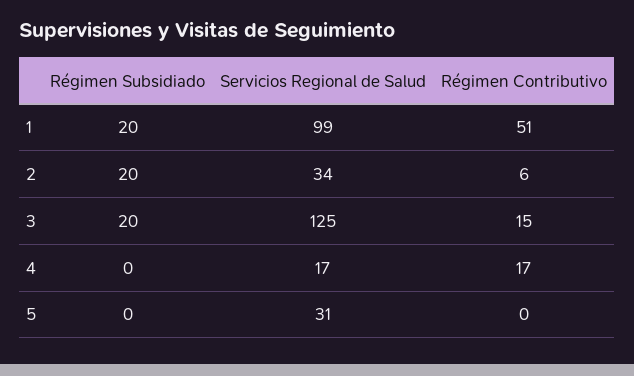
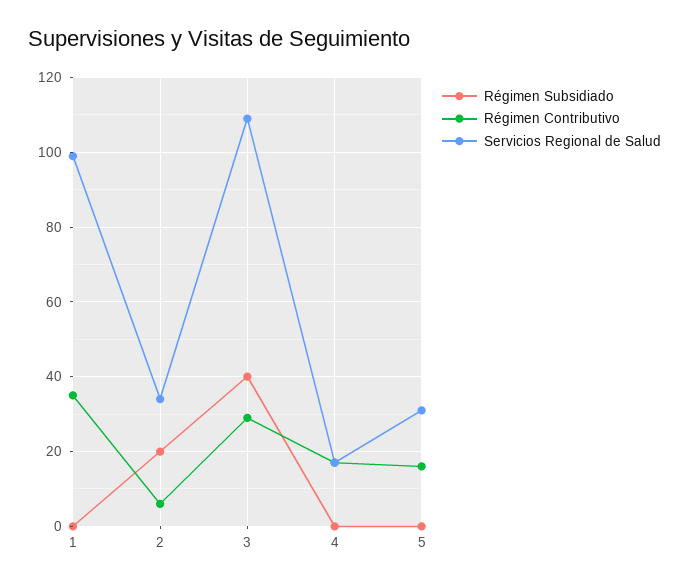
Régimen Subsidiado, 1: 20 -> 0
Régimen Contributivo, 1: 51 -> 35
Régimen Subsidiado, 3: 20 -> 40
Servicios Regional de Salud, 3: 125 -> 110
Régimen Contributivo, 3: 15 -> 30
Régimen Contributivo, 5: 0 -> 15

